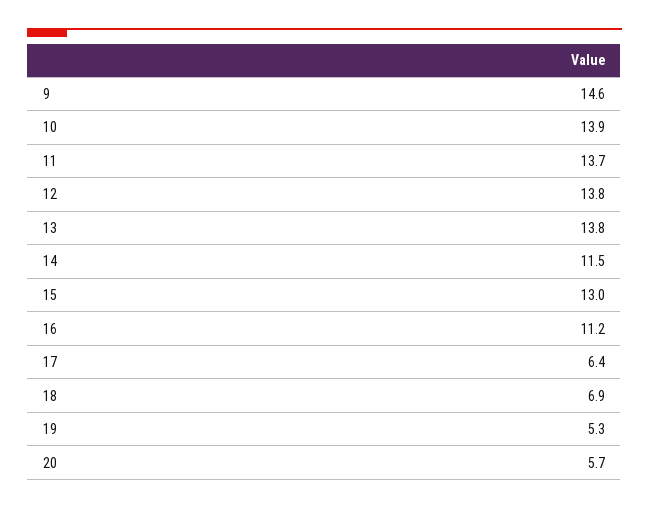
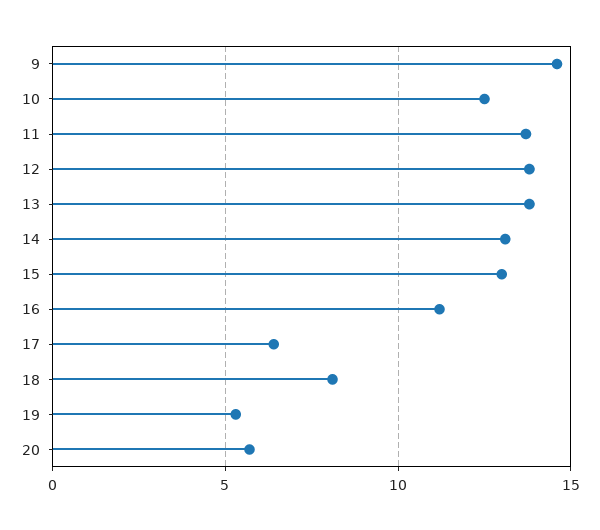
10: 13.9 -> 12.5
14: 11.5 -> 13
18: 6.9 -> 8

